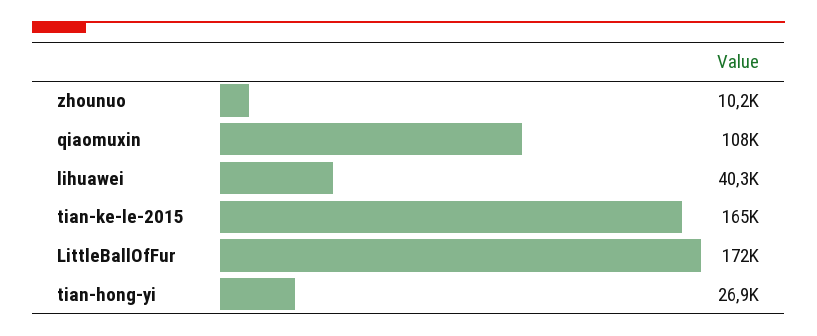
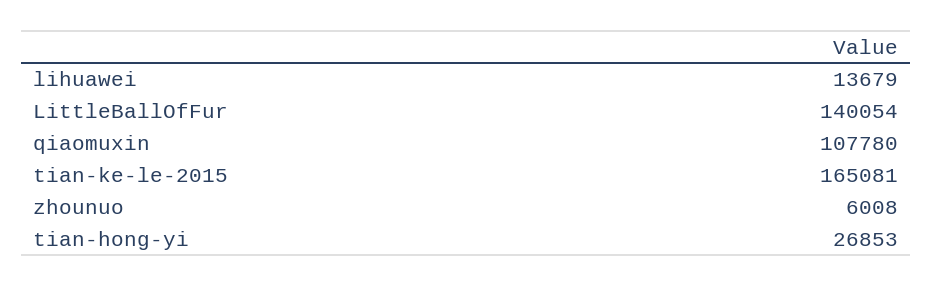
zhounuo: 10200 -> 6008
lihuawei: 40300 -> 13679
LittleBallOfFur: 172000 -> 140054

